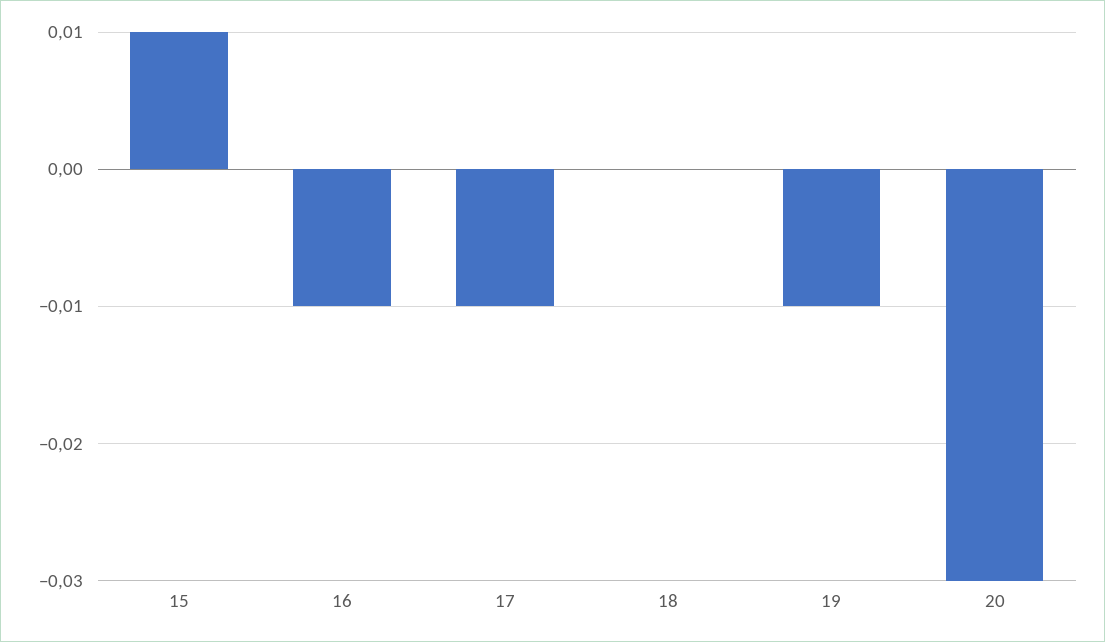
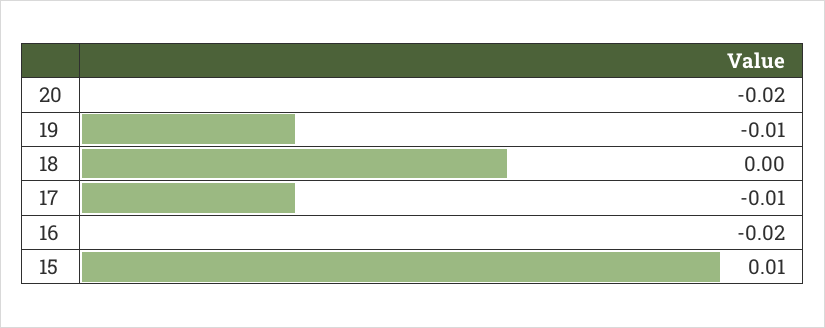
16: -0.01 -> -0.02
20: -0.03 -> -0.02

